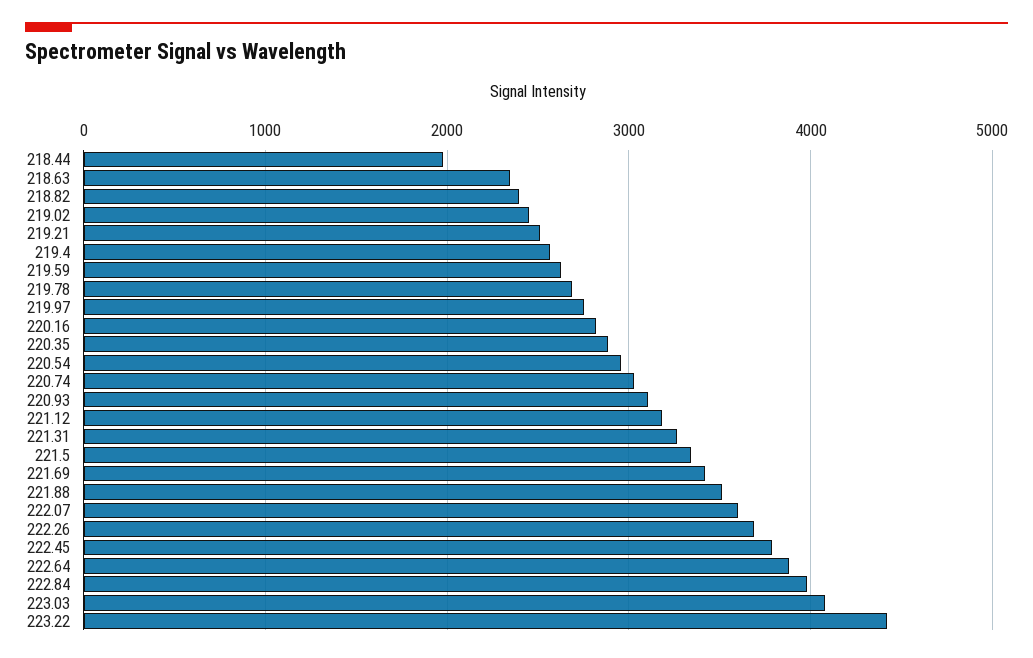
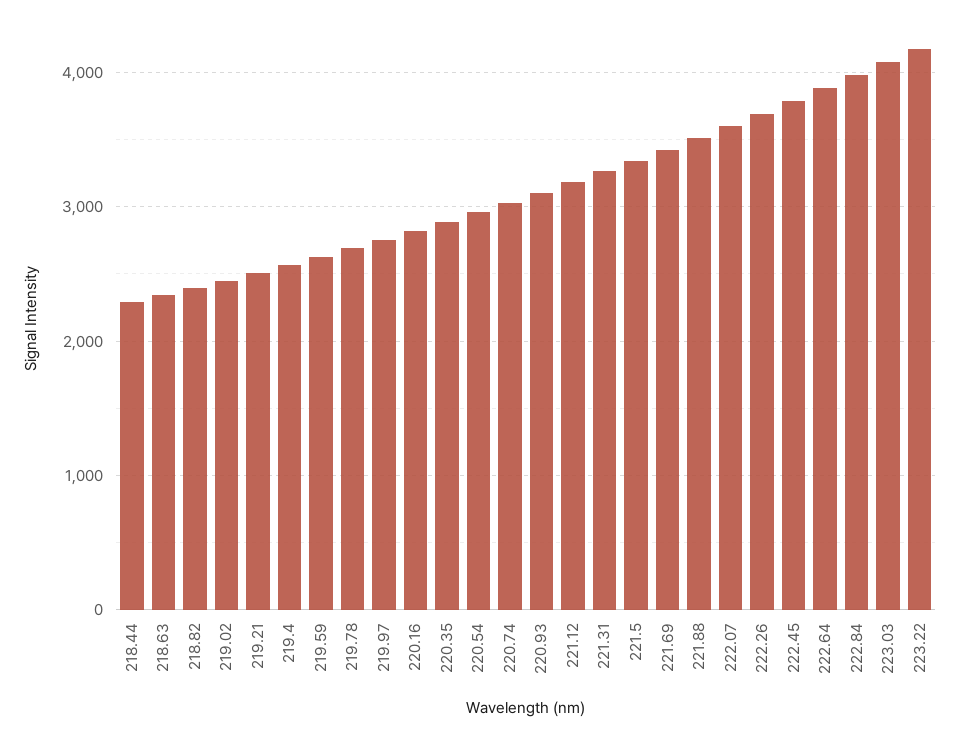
218.44: 2000 -> 2300
223.22: 4400 -> 4200

